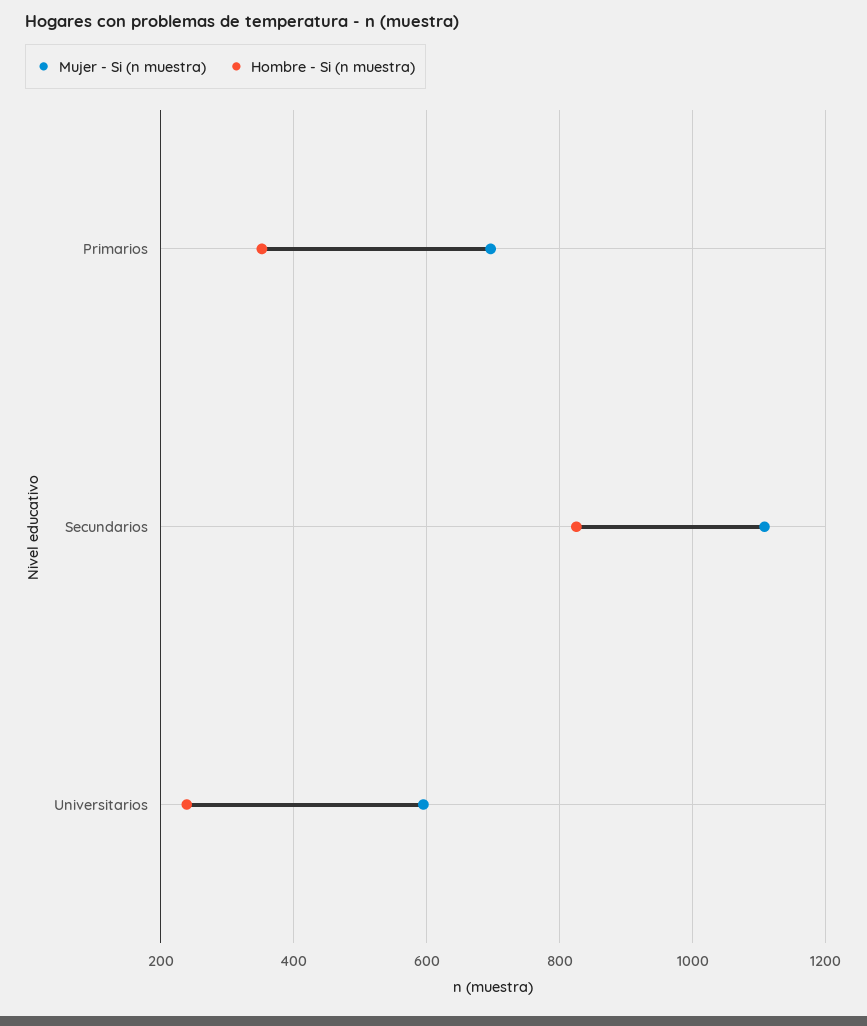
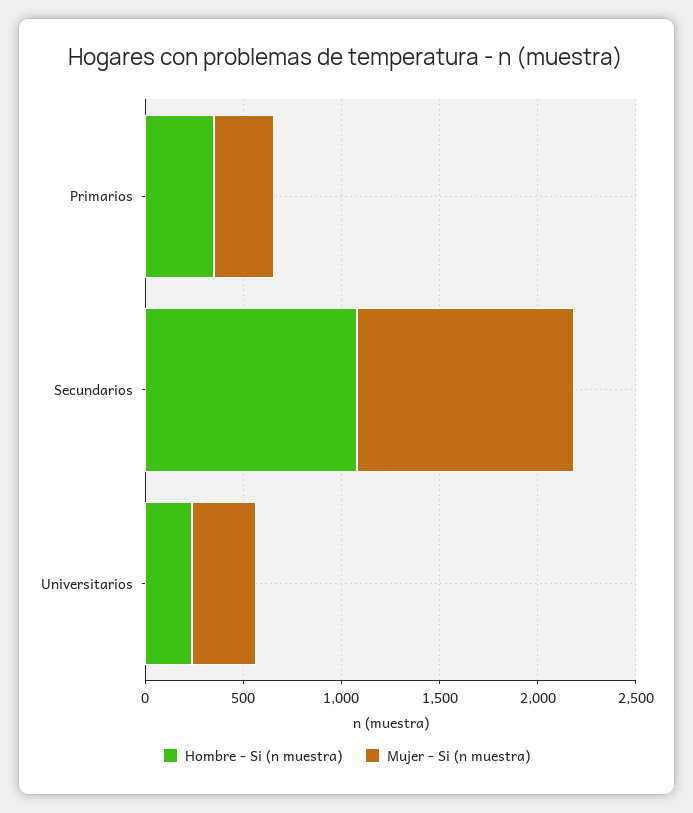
Mujer - Si (n muestra), Primarios: 700 -> 300
Hombre - Si (n muestra), Secundarios: 820 -> 1100
Mujer - Si (n muestra), Universitarios: 600 -> 300

